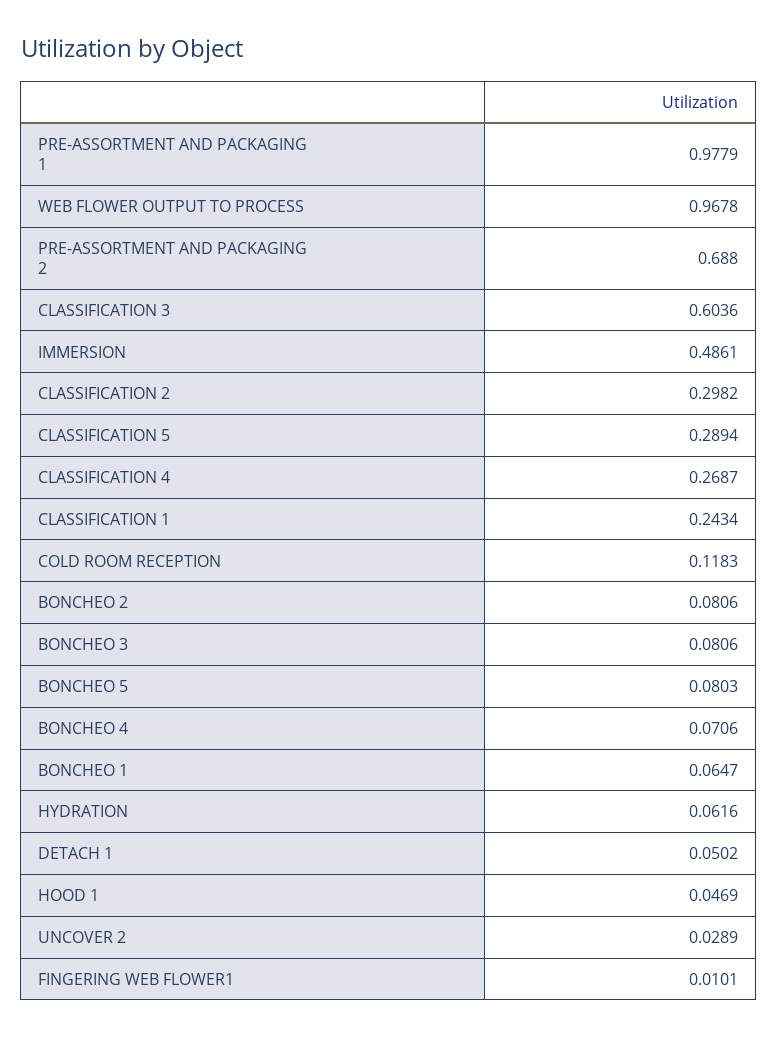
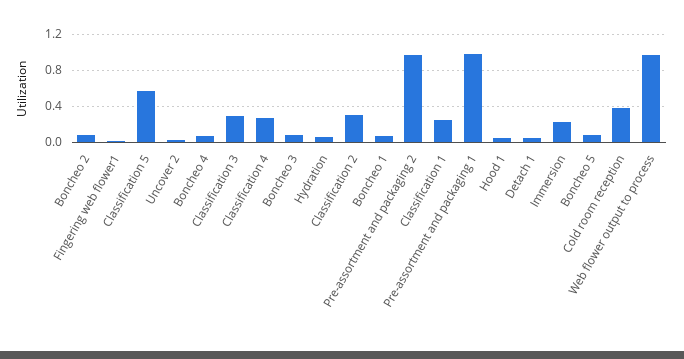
PRE-ASSORTMENT AND PACKAGING 2: 0.688 -> 1
CLASSIFICATION 3: 0.6036 -> 0.3
IMMERSION: 0.4861 -> 0.2
CLASSIFICATION 5: 0.2894 -> 0.6
COLD ROOM RECEPTION: 0.1183 -> 0.4

